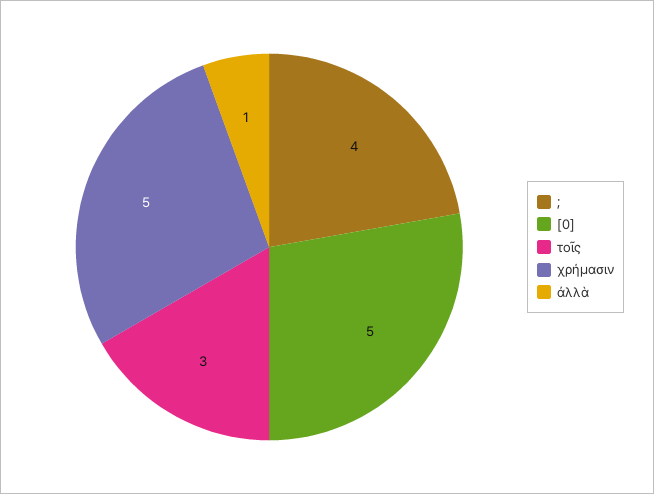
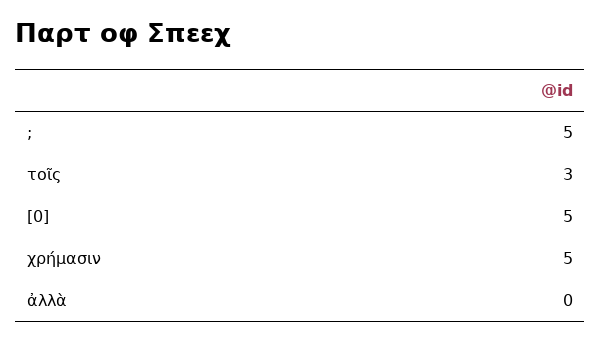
;: 4 -> 5
ἀλλὰ: 1 -> 0

